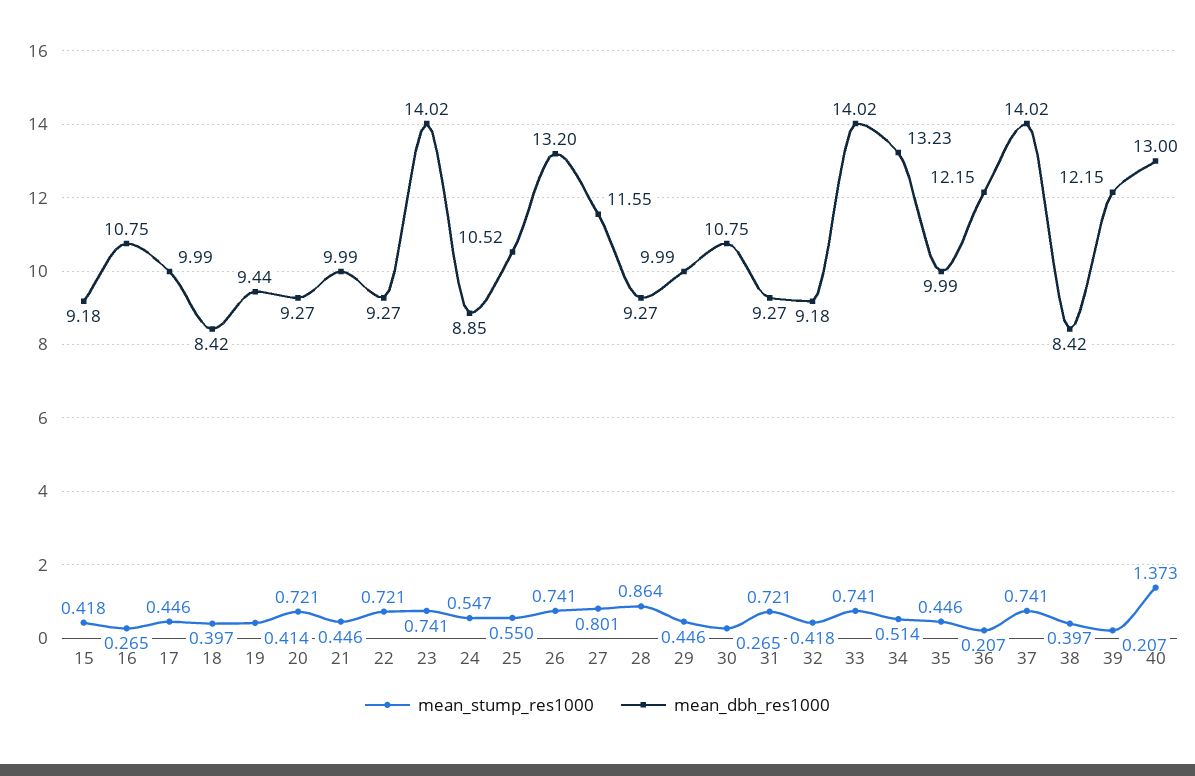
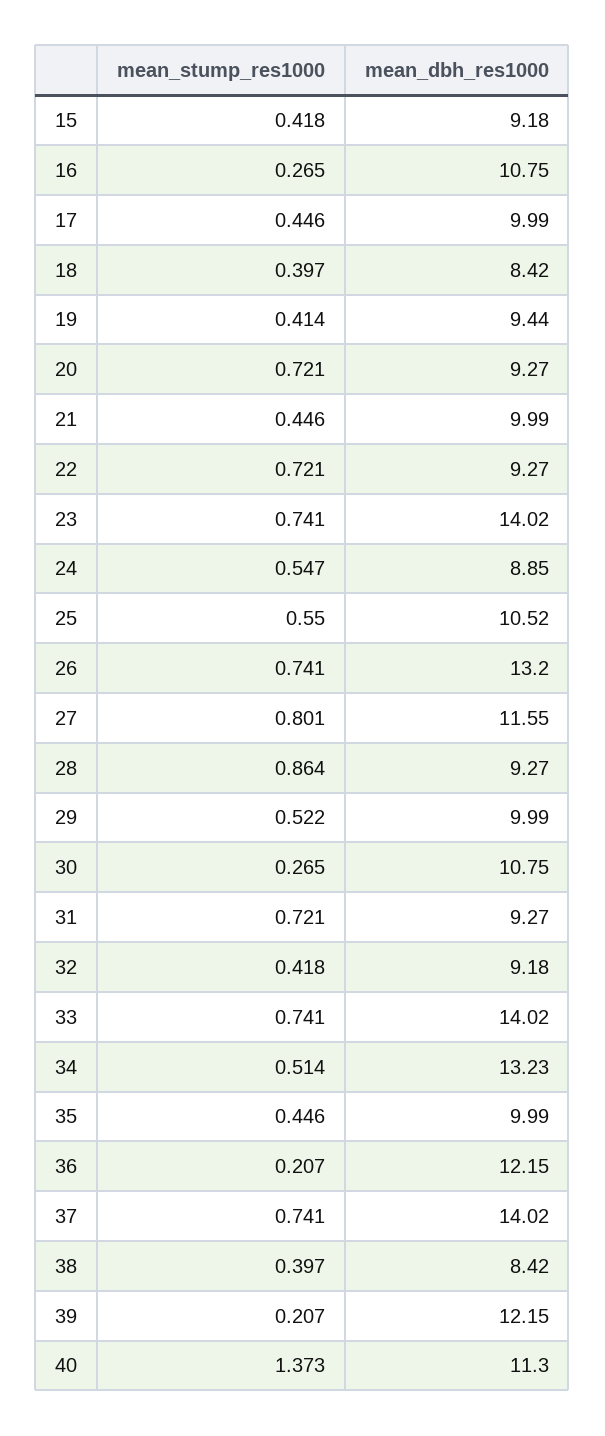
mean_stump_res1000, 29: 0.446 -> 0.522
mean_dbh_res1000, 40: 13 -> 11.3

